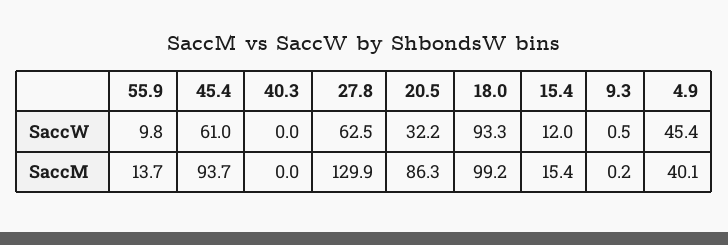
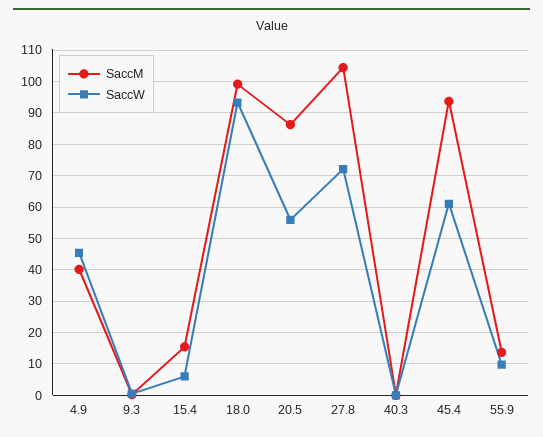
SaccW, 27.8: 62.5 -> 72
SaccW, 20.5: 32.2 -> 56
SaccW, 15.4: 12 -> 6
SaccM, 27.8: 129.9 -> 104

